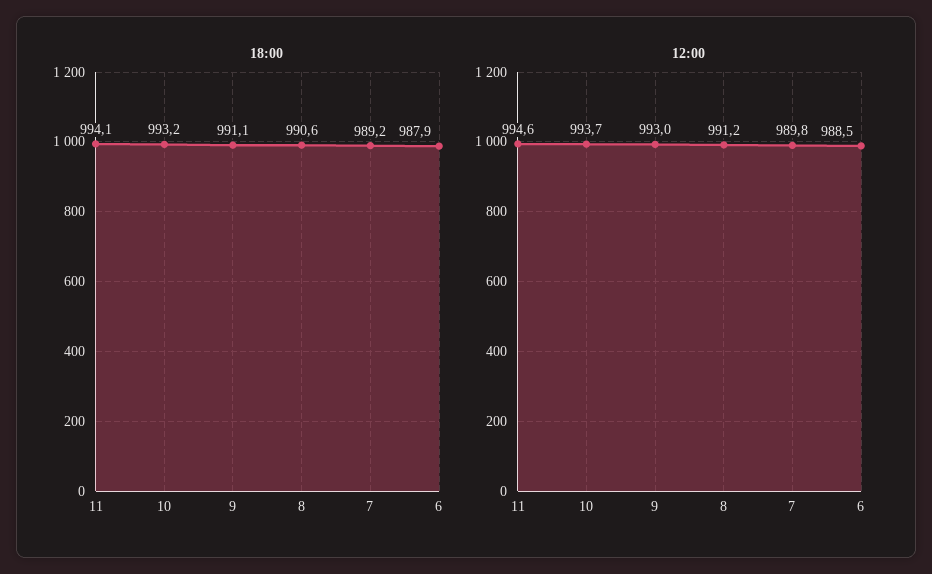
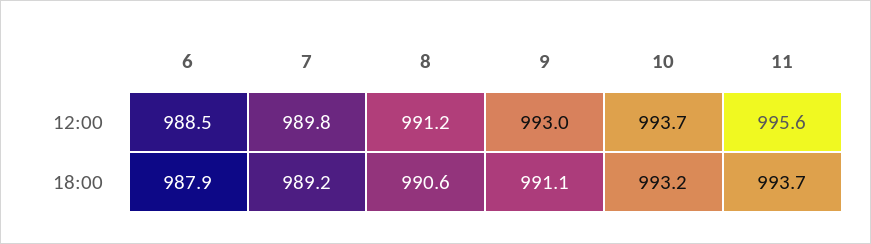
18:00, 11: 994.1 -> 993.7
12:00, 11: 994.6 -> 995.6

